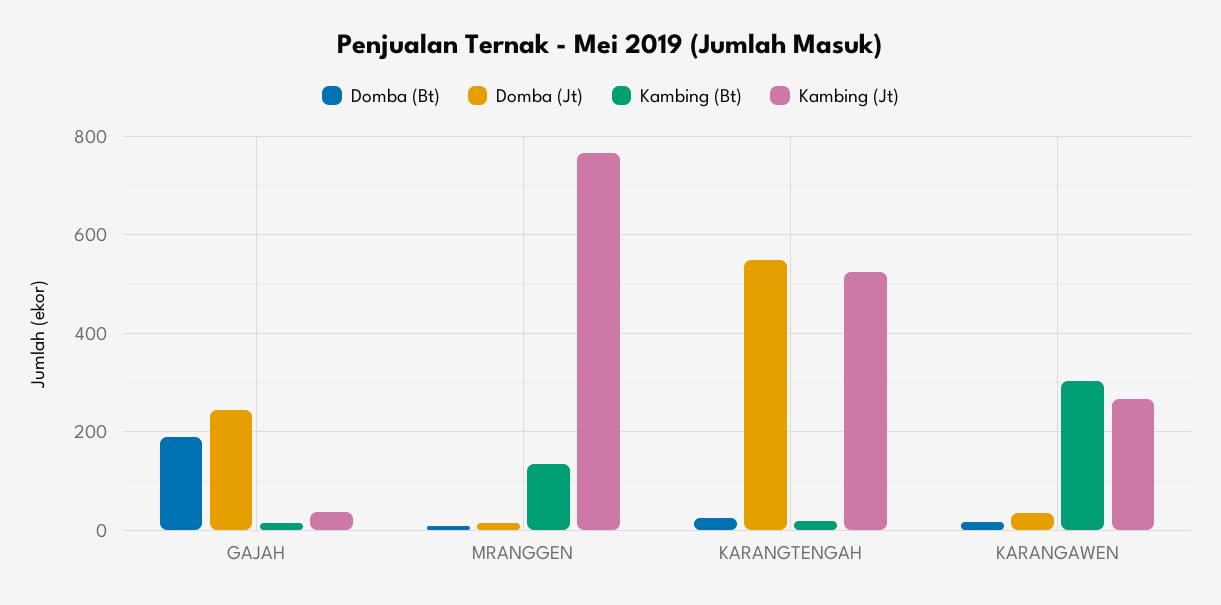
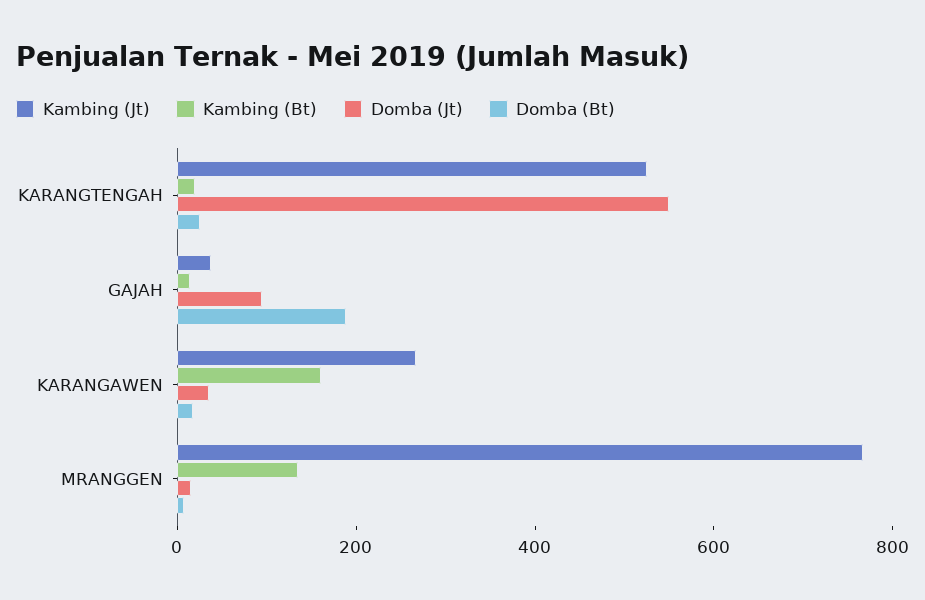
Domba (Jt), GAJAH: 240 -> 100
Kambing (Bt), KARANGAWEN: 300 -> 150

